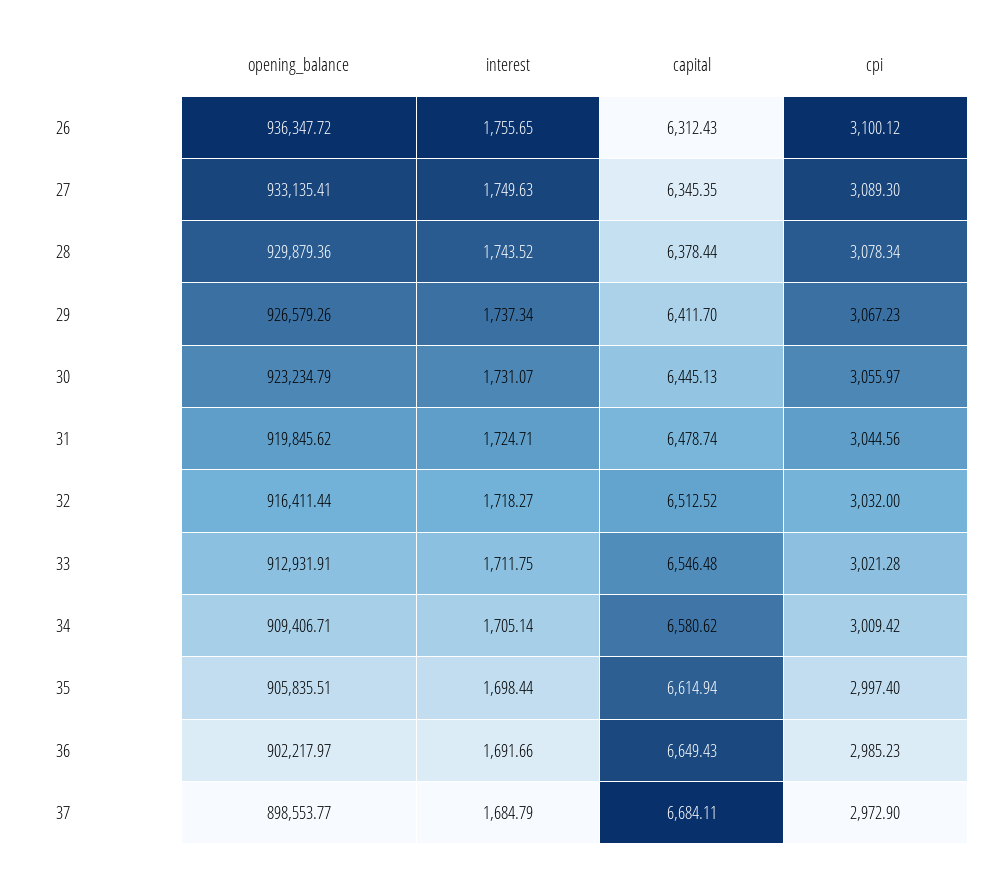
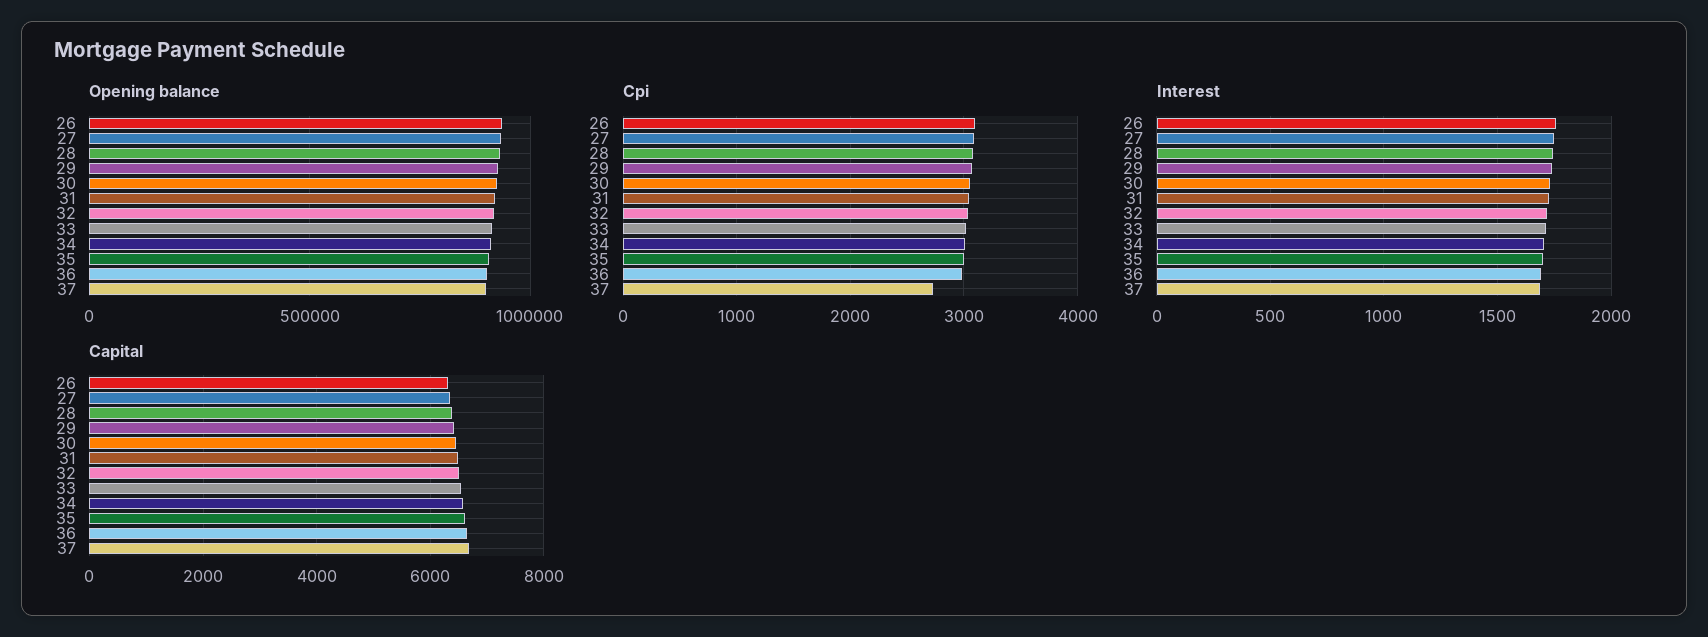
cpi, 37: 2972.9 -> 2700

